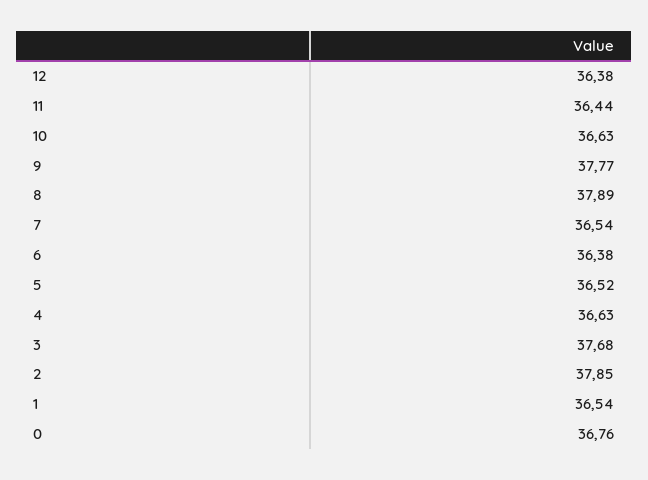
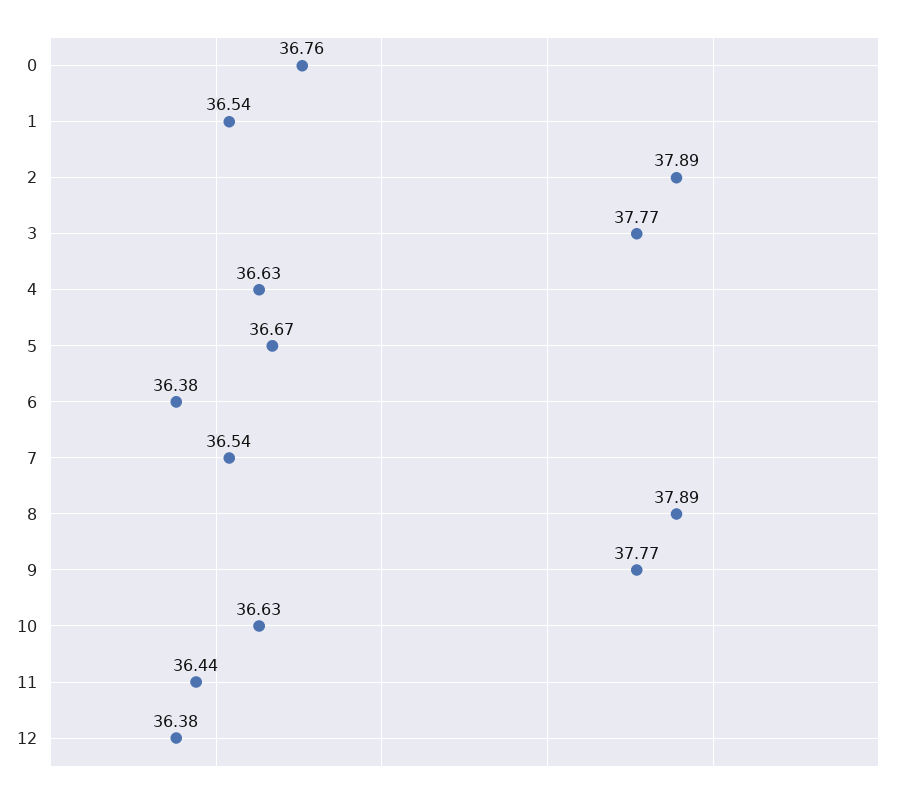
5: 36.52 -> 36.67
3: 37.68 -> 37.77
2: 37.85 -> 37.89

